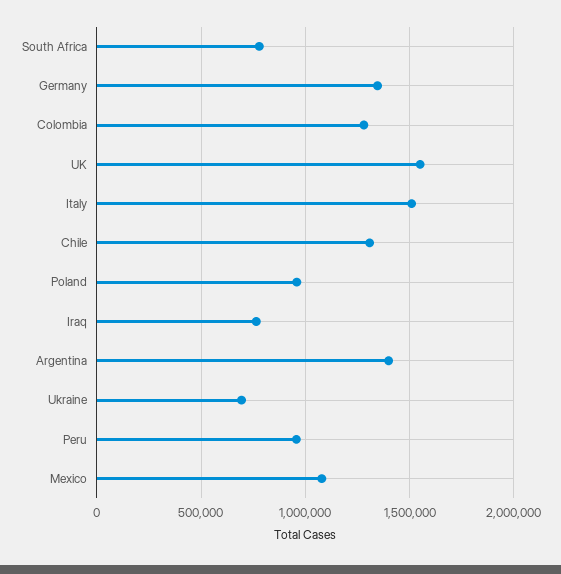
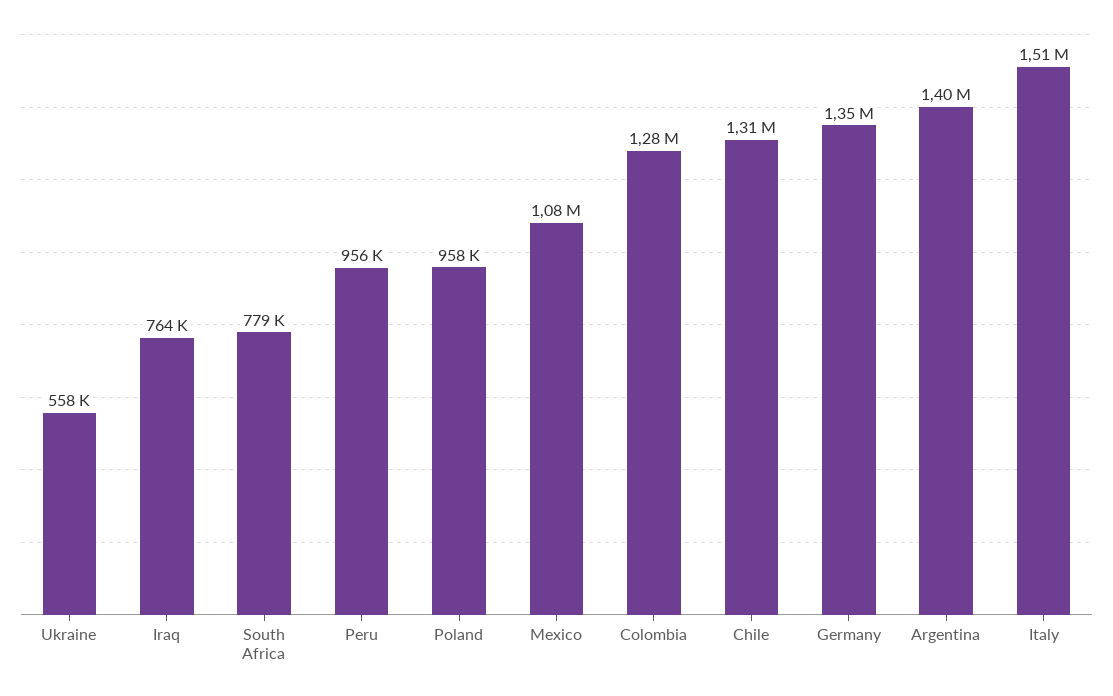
UK: 1550000 -> none
Ukraine: 700000 -> 558000

